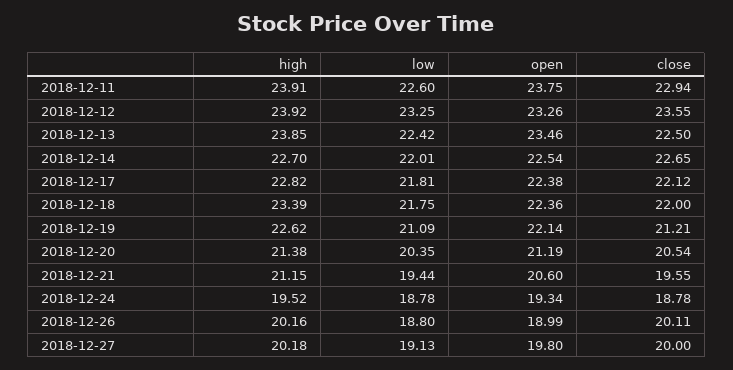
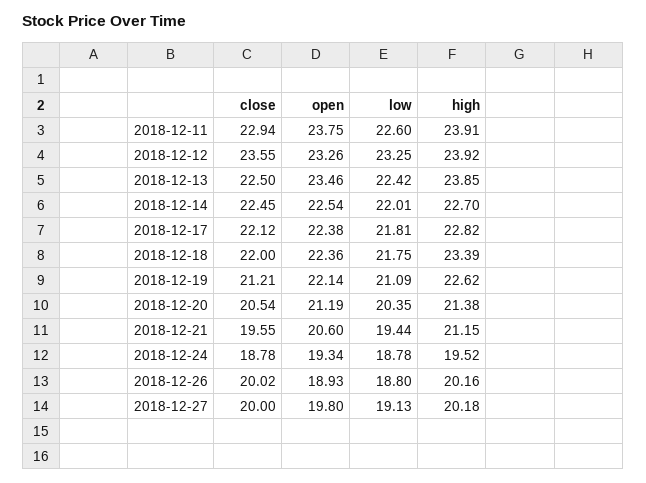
close, 2018-12-14: 22.65 -> 22.45
open, 2018-12-26: 18.99 -> 18.93
close, 2018-12-26: 20.11 -> 20.02

